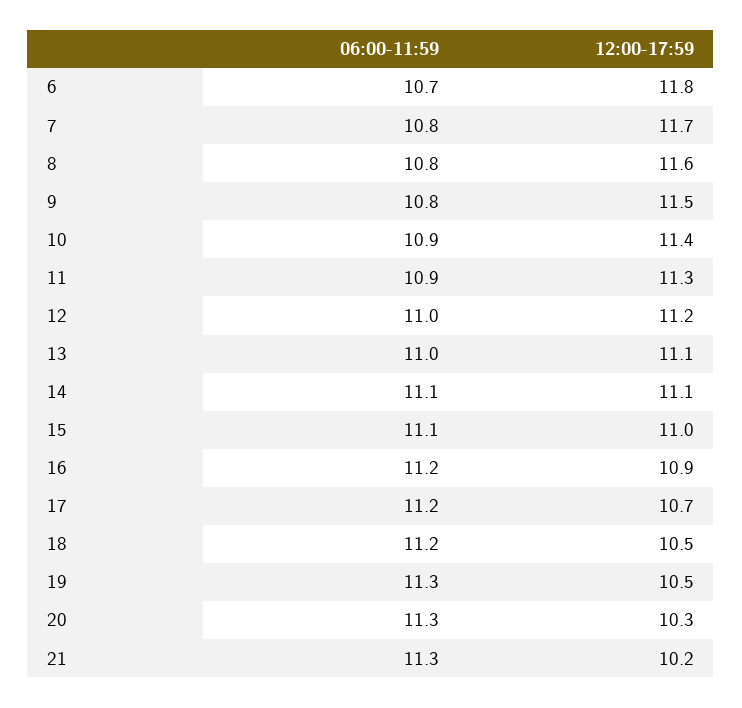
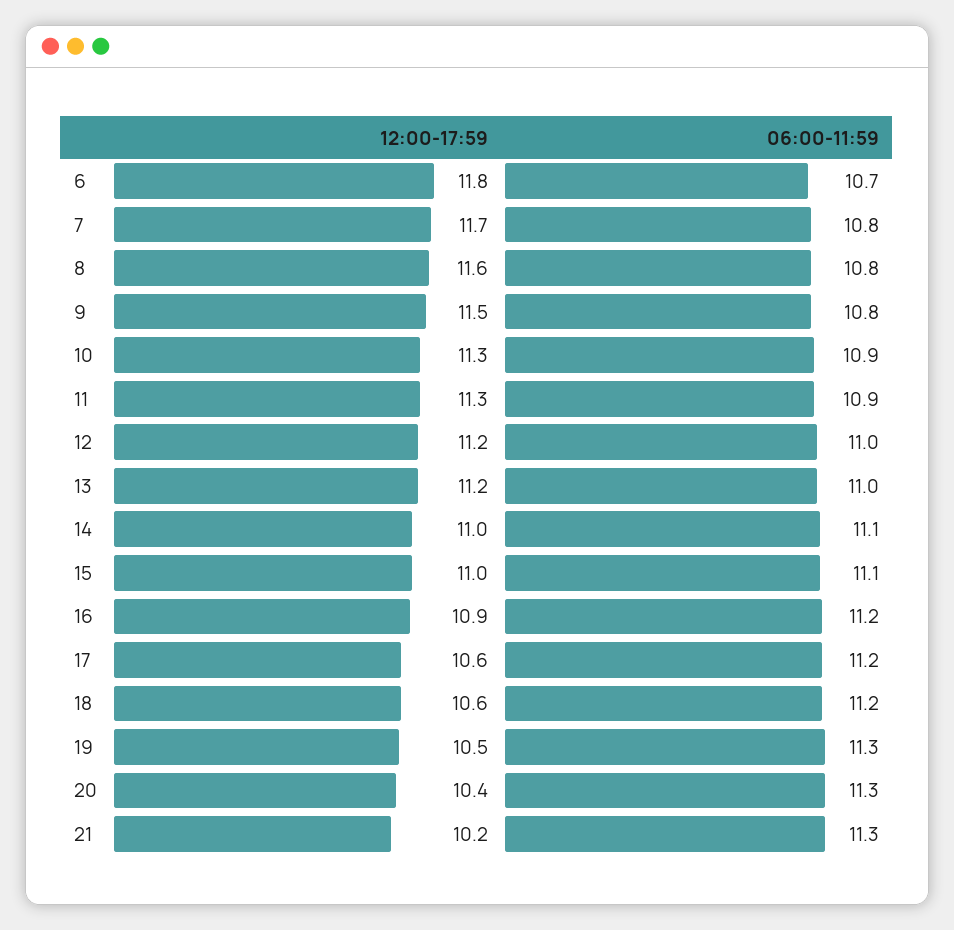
12:00-17:59, 10: 11.4 -> 11.3
12:00-17:59, 13: 11.1 -> 11.2
12:00-17:59, 14: 11.1 -> 11
12:00-17:59, 17: 10.7 -> 10.6
12:00-17:59, 18: 10.5 -> 10.6
12:00-17:59, 20: 10.3 -> 10.4

